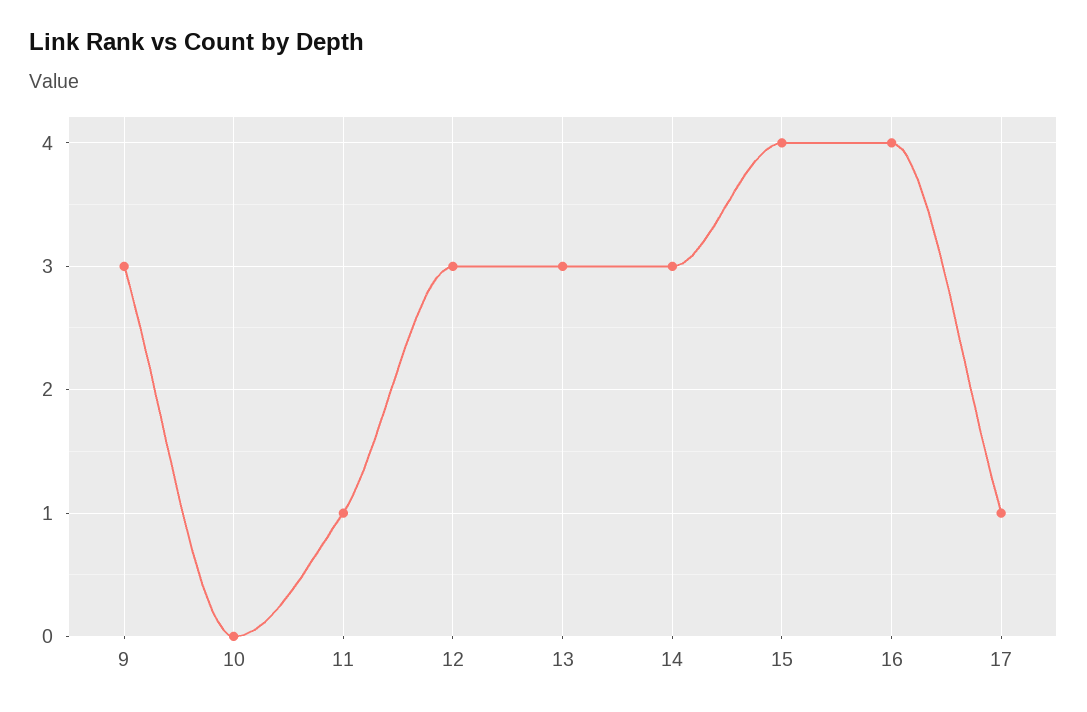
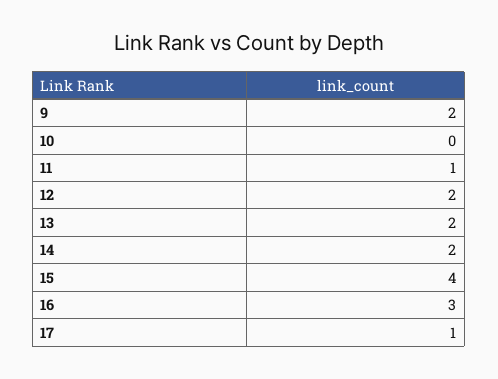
9: 3 -> 2
12: 3 -> 2
13: 3 -> 2
14: 3 -> 2
16: 4 -> 3

